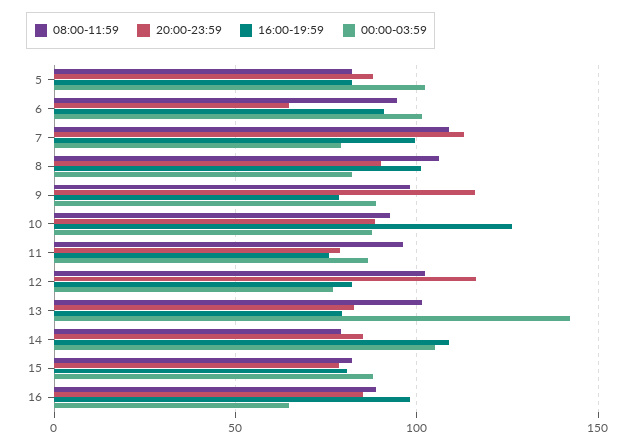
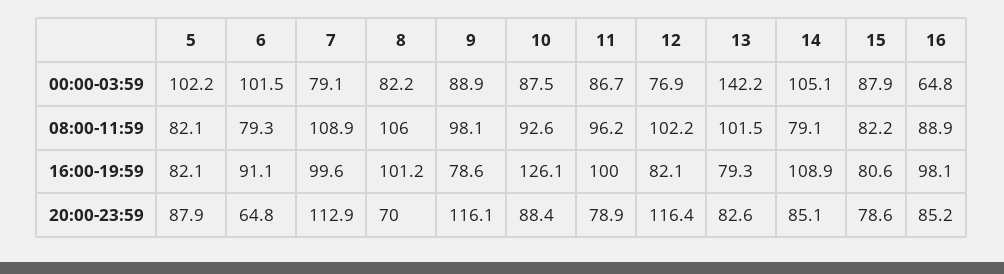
08:00-11:59, 6: 95 -> 79.3
20:00-23:59, 8: 90 -> 70
16:00-19:59, 11: 75 -> 100

